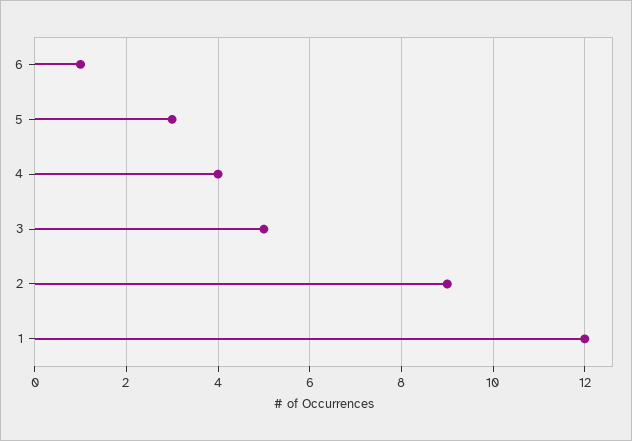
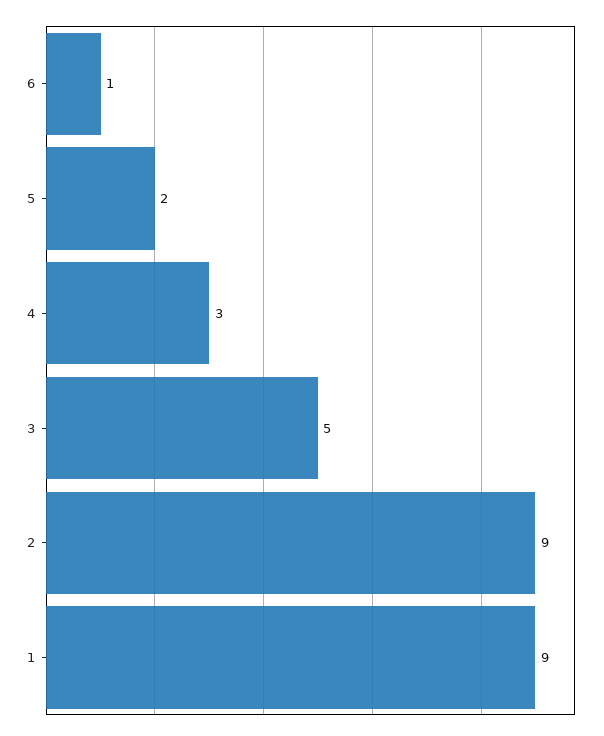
5: 3 -> 2
4: 4 -> 3
1: 12 -> 9

